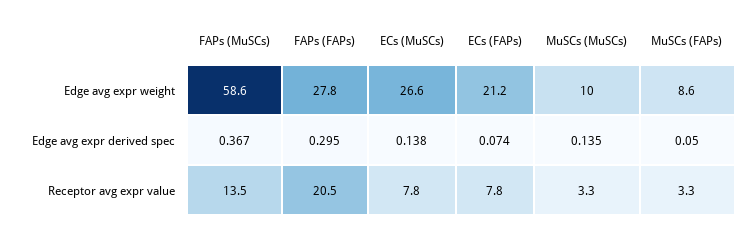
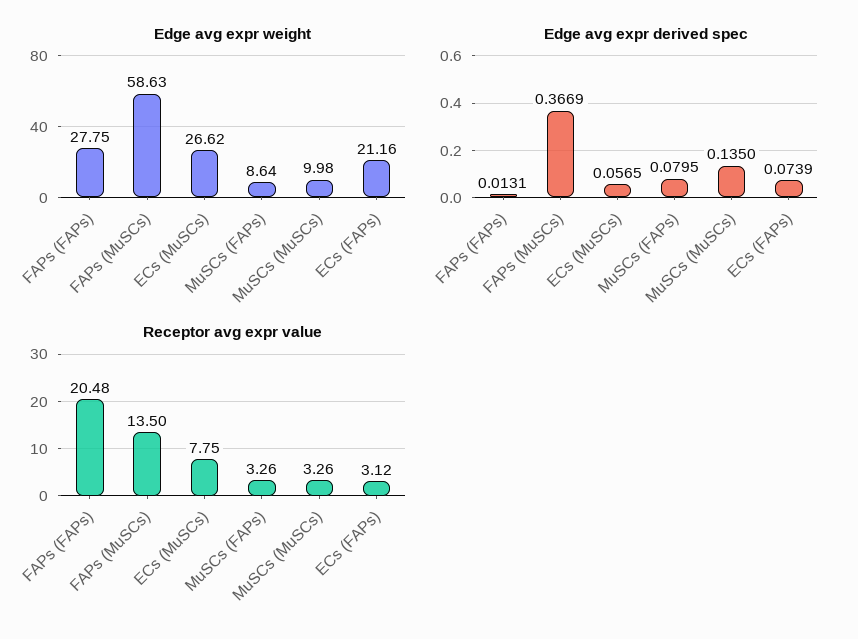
Edge avg expr derived spec, FAPs (FAPs): 0.295 -> 0.0131
Edge avg expr derived spec, ECs (MuSCs): 0.138 -> 0.0565
Edge avg expr derived spec, MuSCs (FAPs): 0.05 -> 0.0795
Receptor avg expr value, ECs (FAPs): 7.8 -> 3.12

